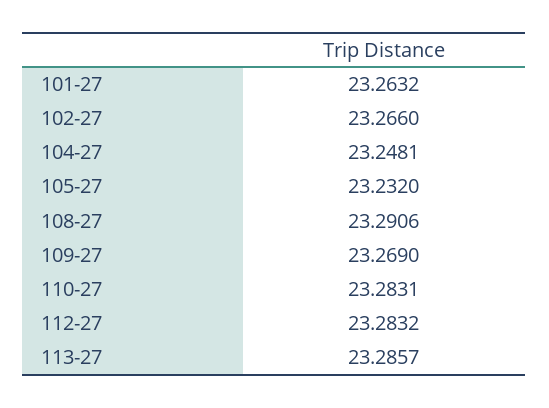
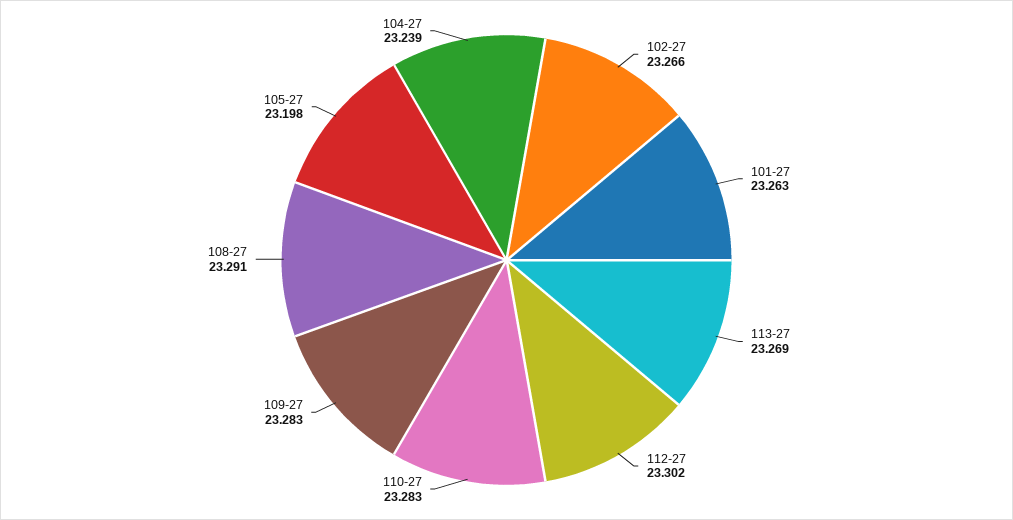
104-27: 23.2481 -> 23.239
105-27: 23.232 -> 23.198
109-27: 23.269 -> 23.283
112-27: 23.2832 -> 23.302
113-27: 23.2857 -> 23.269

